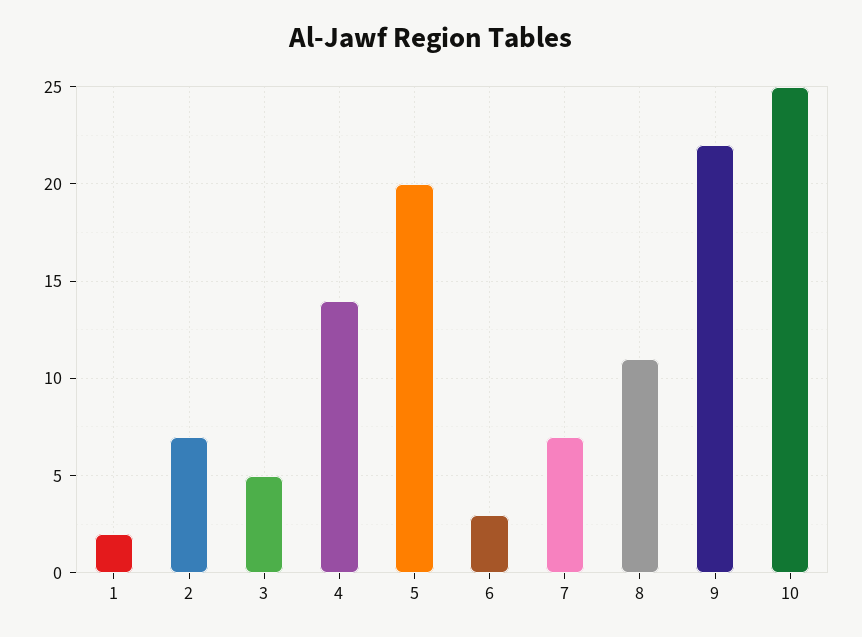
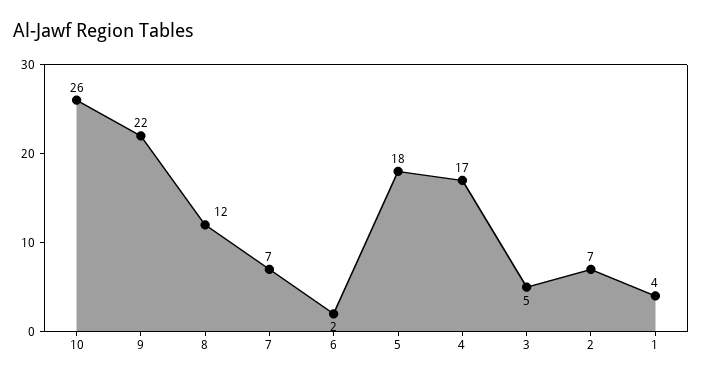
1: 2 -> 4
4: 14 -> 17
5: 20 -> 18
6: 3 -> 2
8: 11 -> 12
10: 25 -> 26

